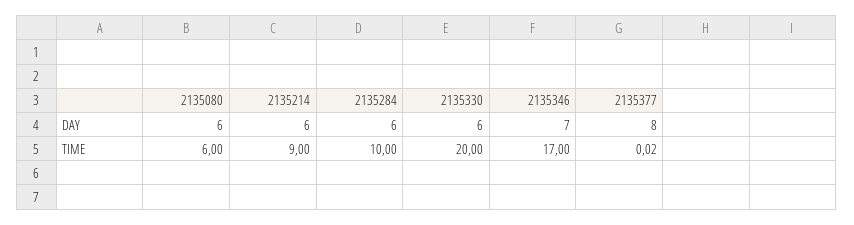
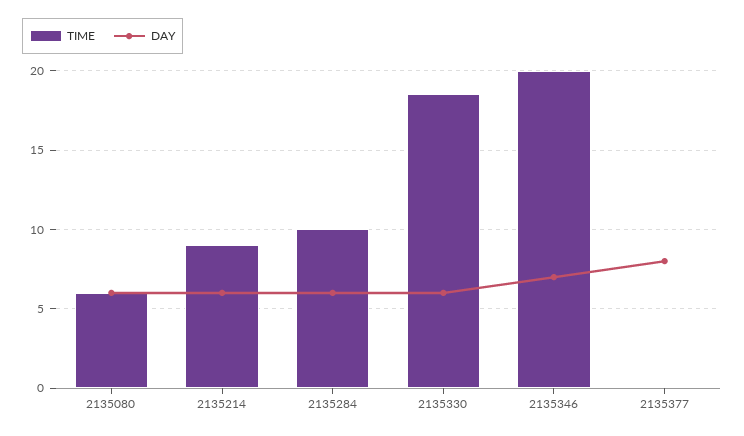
TIME, 2135330: 20 -> 18.5
TIME, 2135346: 17 -> 20

